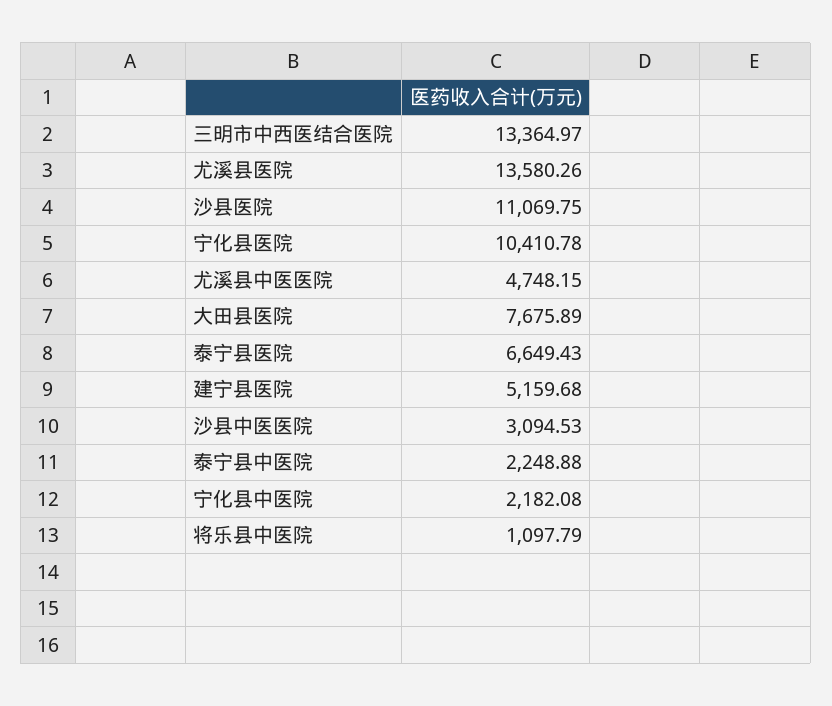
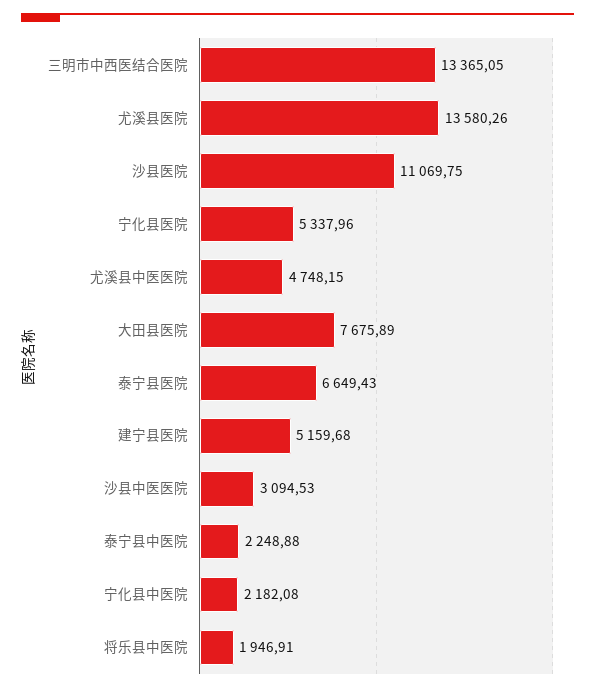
三明市中西医结合医院: 13364.97 -> 13365.05
宁化县医院: 10410.78 -> 5337.96
将乐县中医院: 1097.79 -> 1946.91

